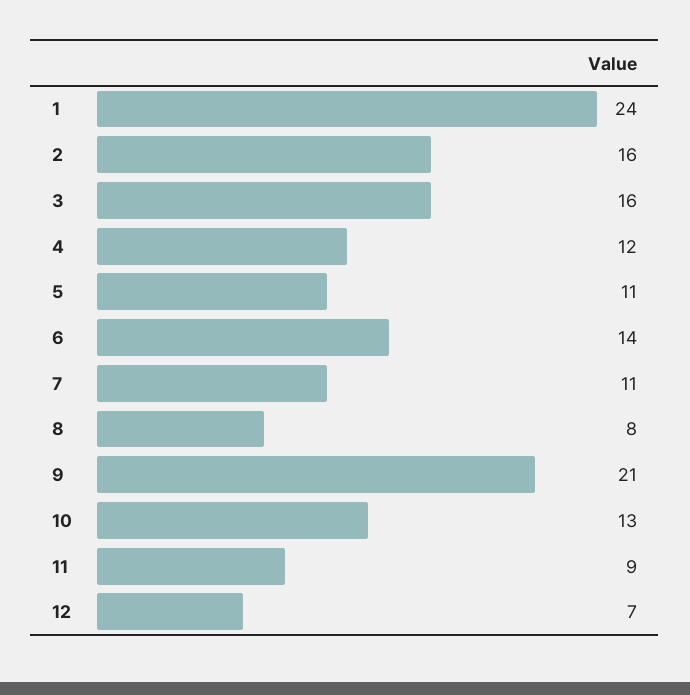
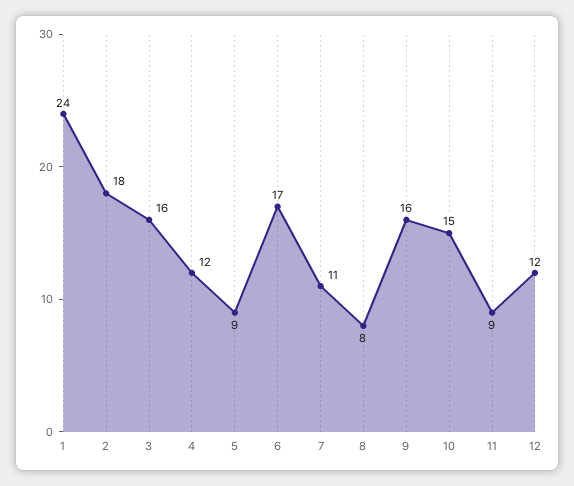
2: 16 -> 18
5: 11 -> 9
6: 14 -> 17
9: 21 -> 16
10: 13 -> 15
12: 7 -> 12

